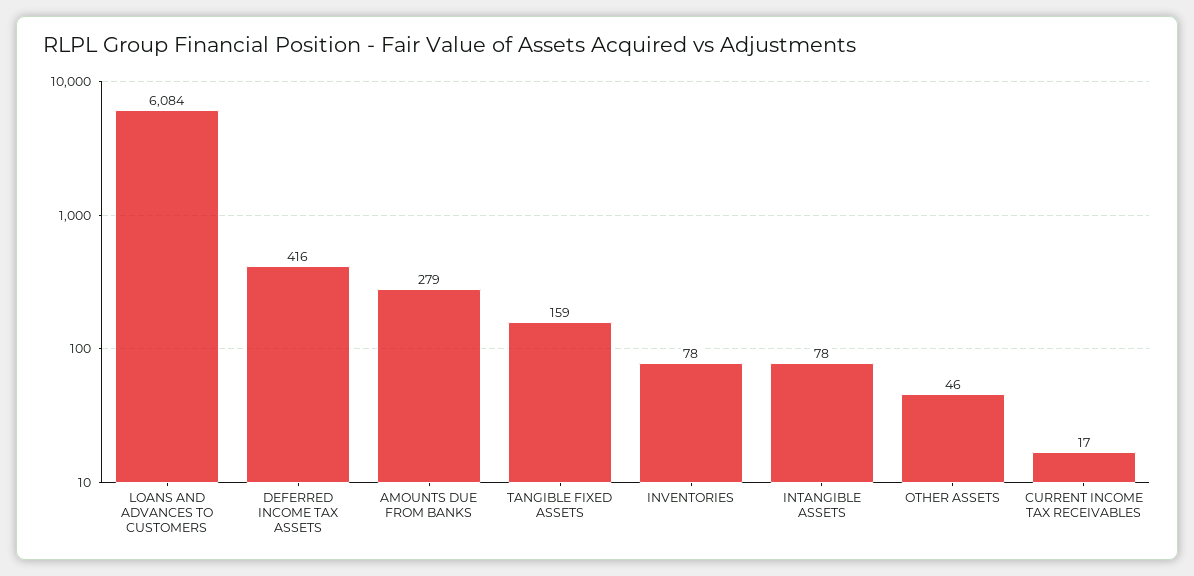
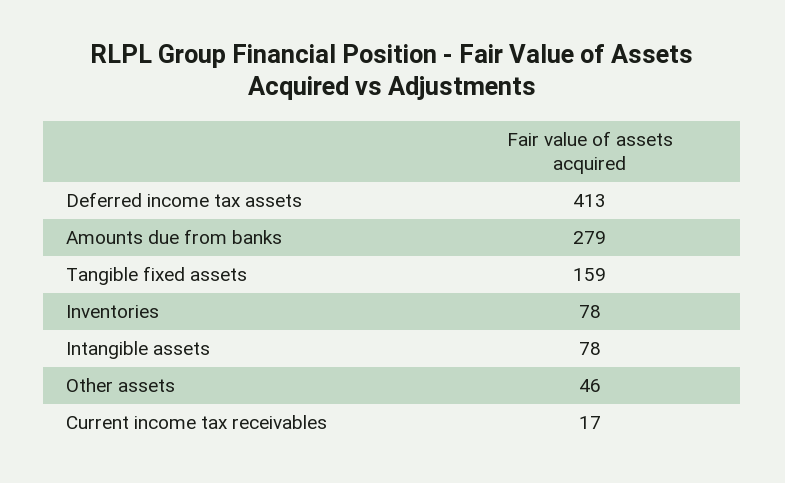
LOANS AND ADVANCES TO CUSTOMERS: 6084 -> none
DEFERRED INCOME TAX ASSETS: 416 -> 413

